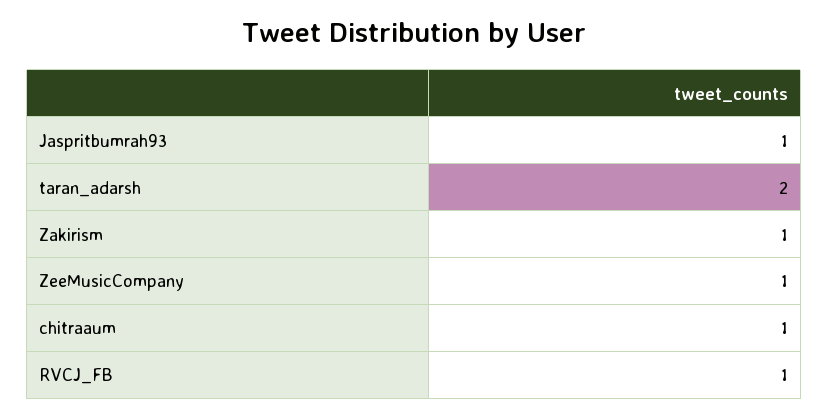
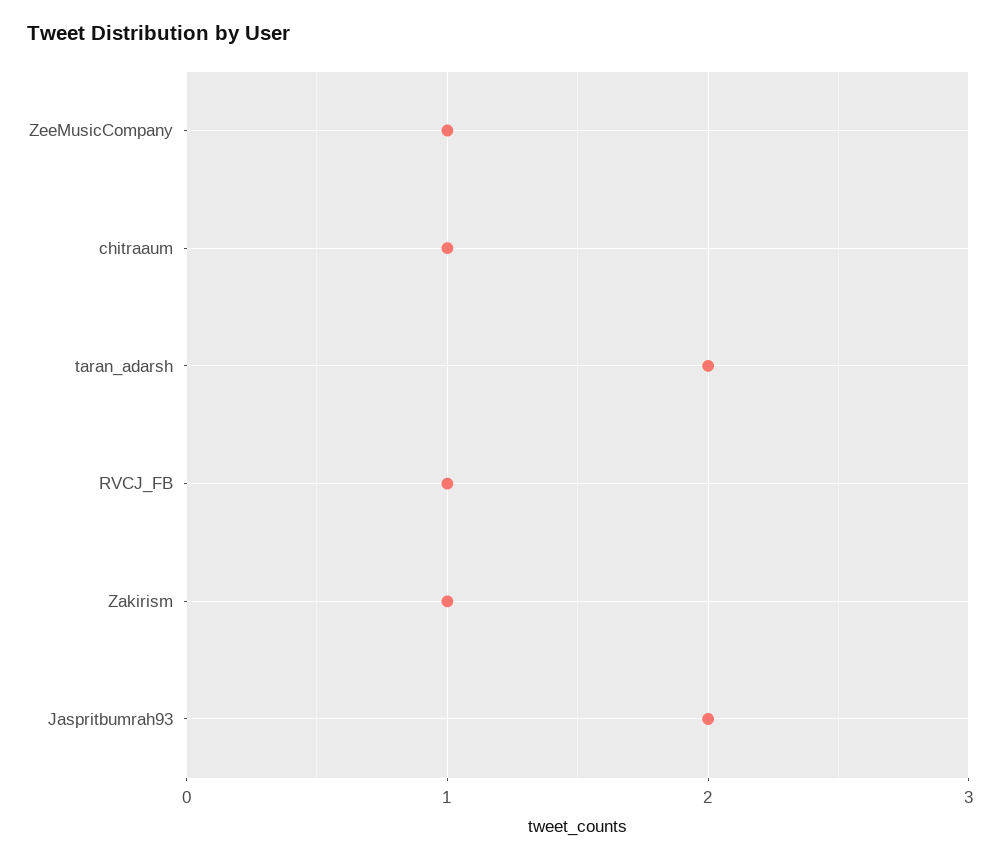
Jaspritbumrah93: 1 -> 2

